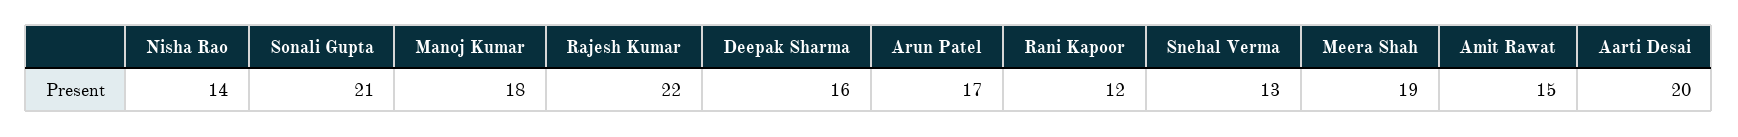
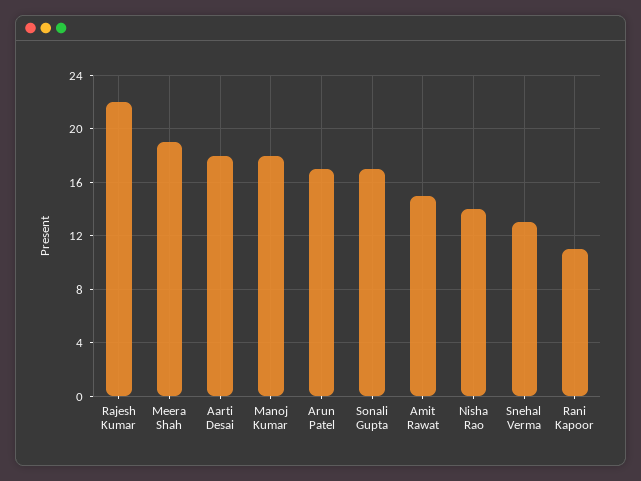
Sonali Gupta: 21 -> 17
Deepak Sharma: 16 -> none
Rani Kapoor: 12 -> 11
Aarti Desai: 20 -> 18

